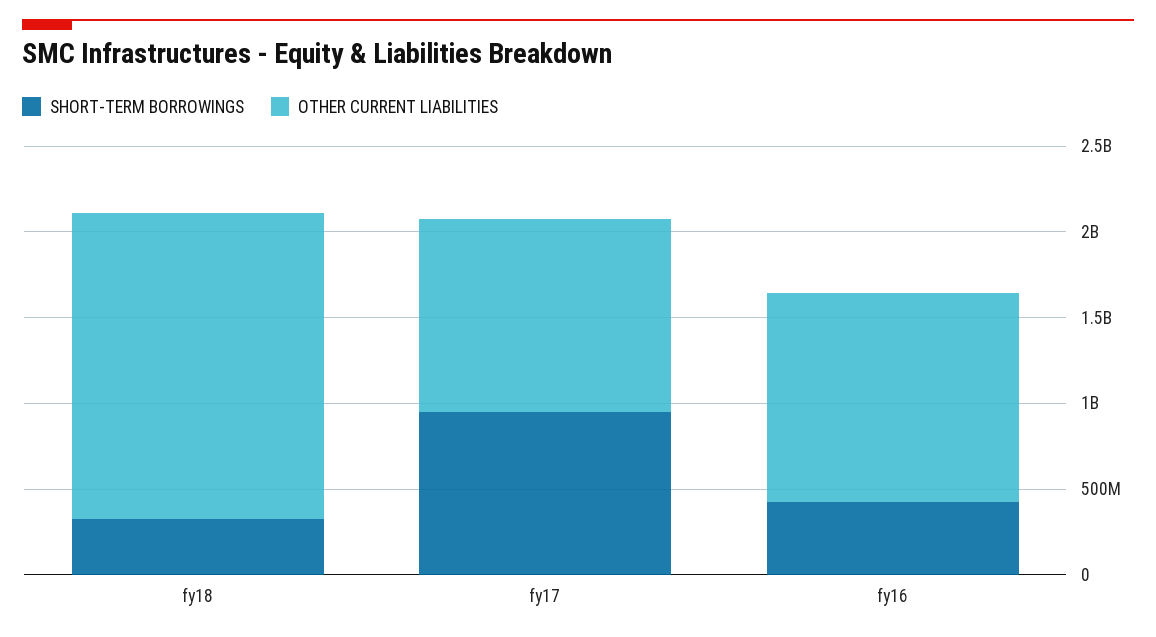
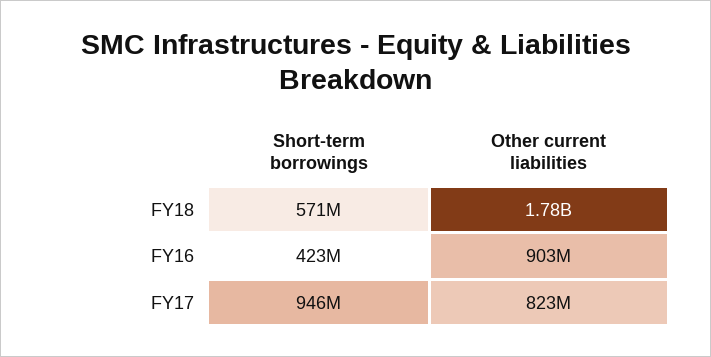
SHORT-TERM BORROWINGS, fy18: 300000000 -> 571000000
OTHER CURRENT LIABILITIES, fy17: 1100000000 -> 823000000
OTHER CURRENT LIABILITIES, fy16: 1200000000 -> 903000000

